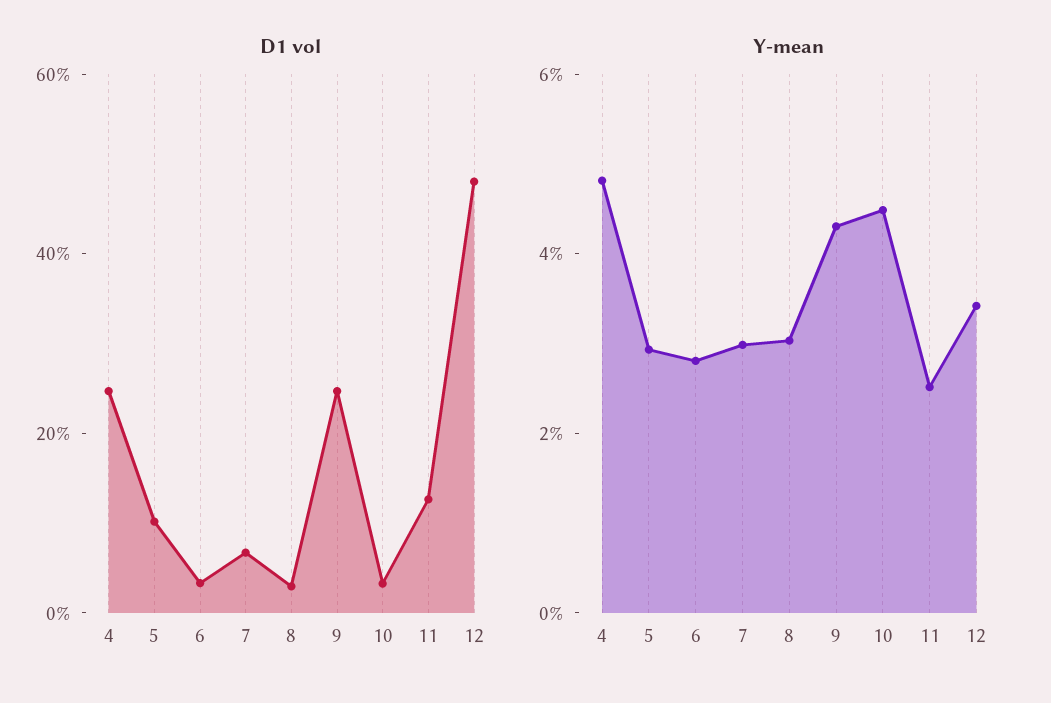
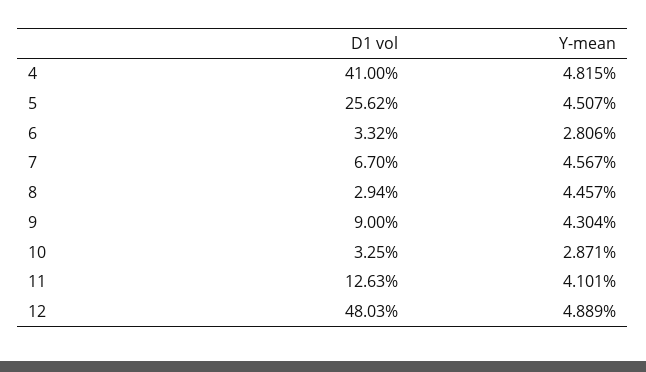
D1 vol, 4: 25 -> 41
D1 vol, 5: 10 -> 25.62
D1 vol, 9: 25 -> 9
Y-mean, 5: 3 -> 4.507
Y-mean, 7: 3 -> 4.567
Y-mean, 8: 3 -> 4.457
Y-mean, 10: 4.5 -> 2.871
Y-mean, 11: 2.5 -> 4.101
Y-mean, 12: 3.5 -> 4.889

